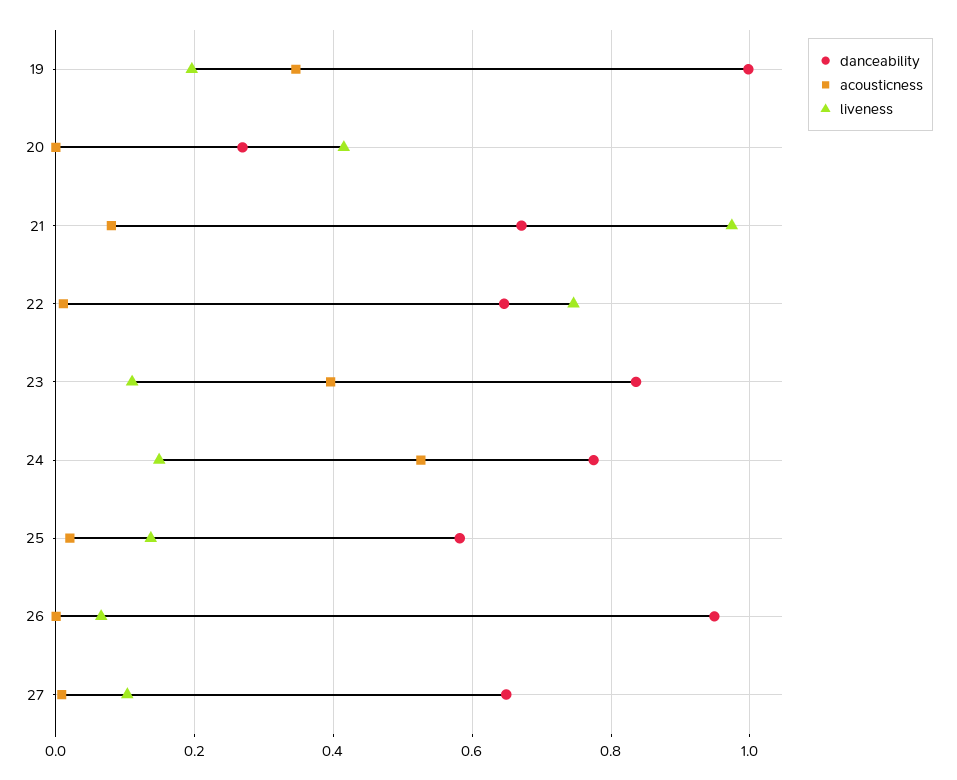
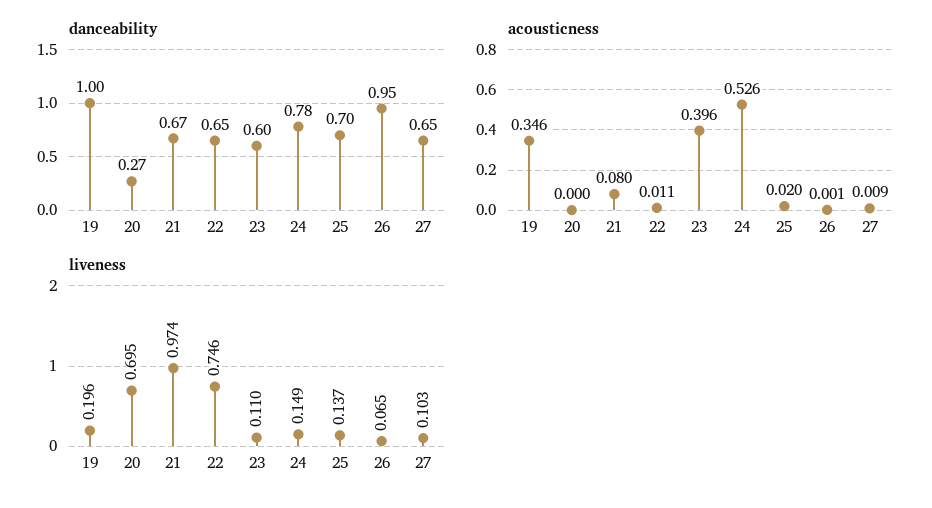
liveness, 20: 0.42 -> 0.695
danceability, 23: 0.84 -> 0.6
danceability, 25: 0.58 -> 0.7

